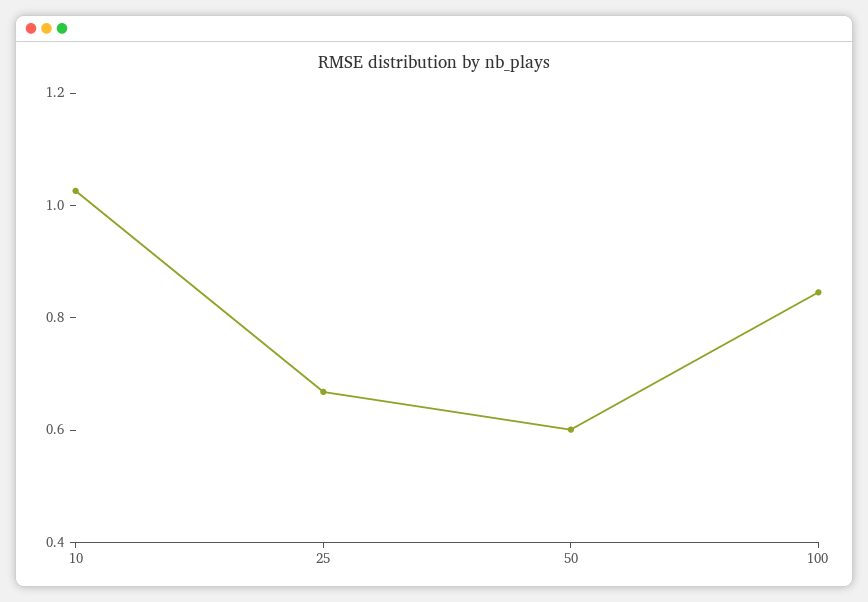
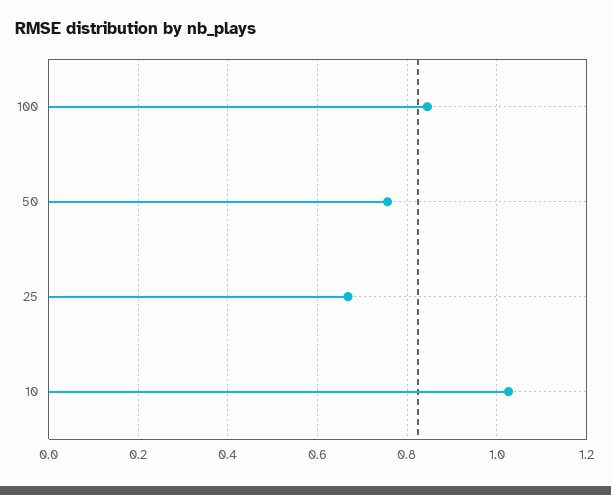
50: 0.6 -> 0.76

